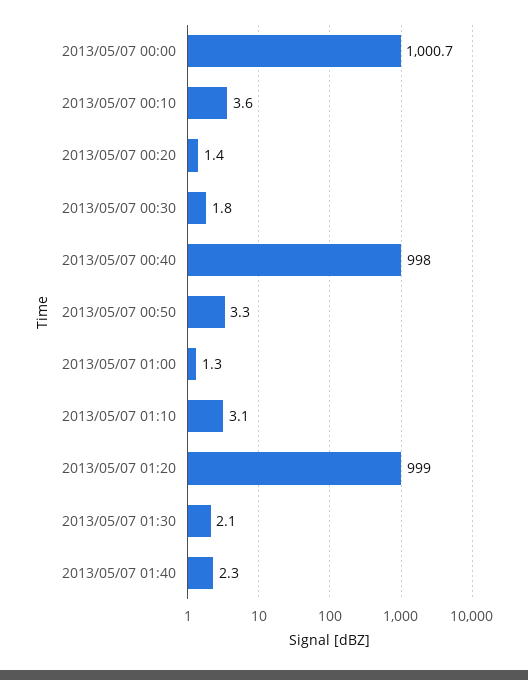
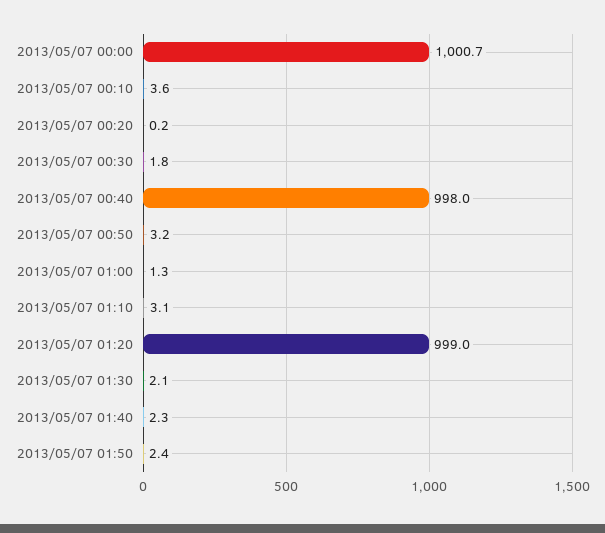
2013/05/07 00:20: 1.4 -> 0.2
2013/05/07 00:50: 3.3 -> 3.2
2013/05/07 01:50: none -> 2.4

